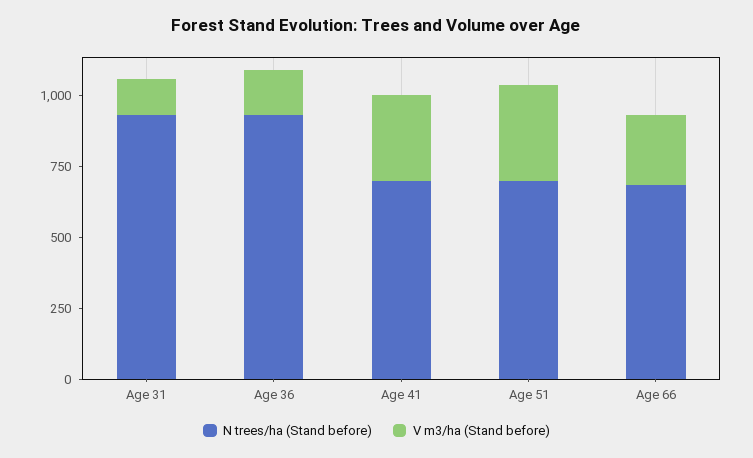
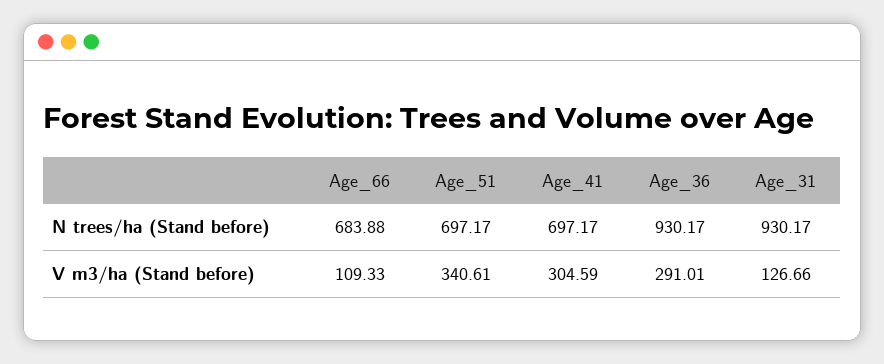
V m3/ha (Stand before), Age 36: 150 -> 291.01
V m3/ha (Stand before), Age 66: 250 -> 109.33

